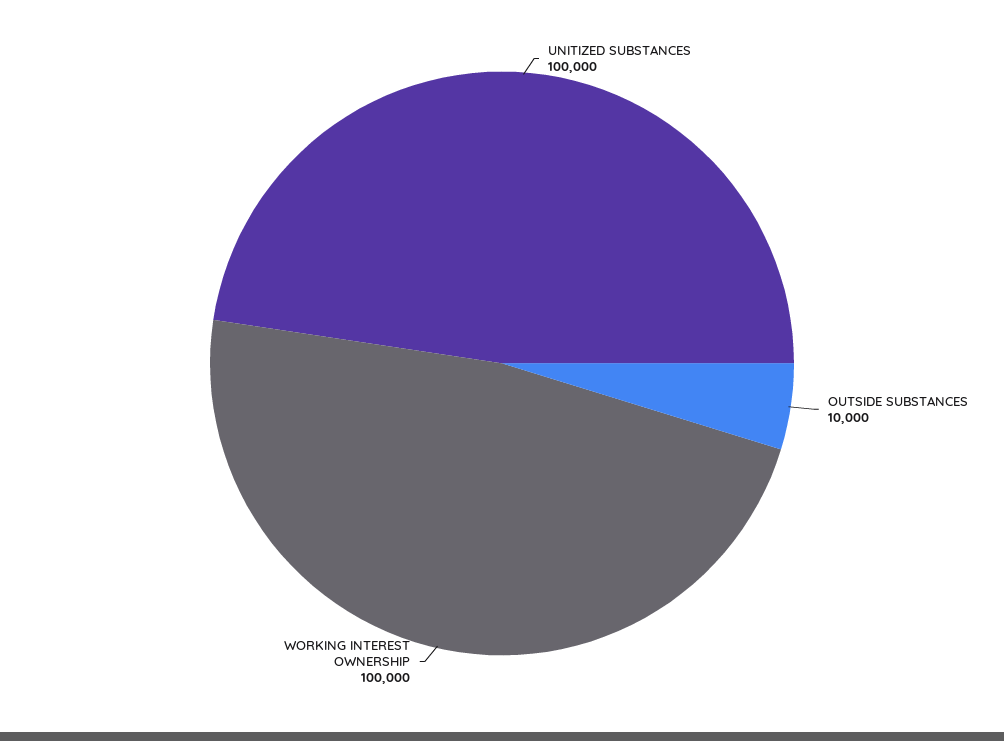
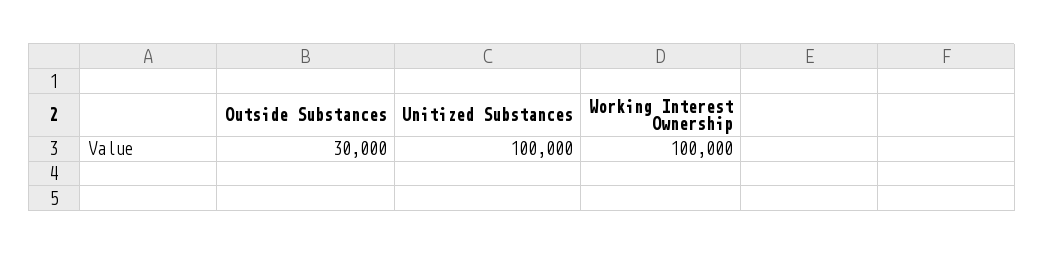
OUTSIDE SUBSTANCES: 10000 -> 30000

